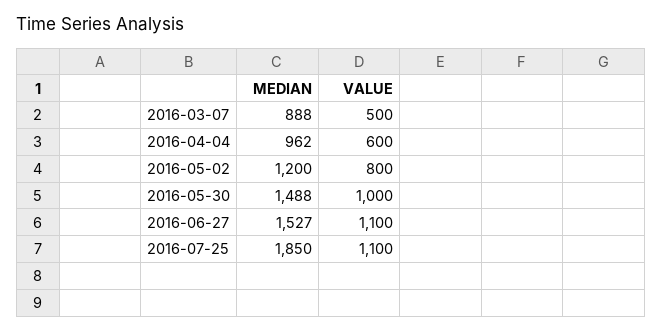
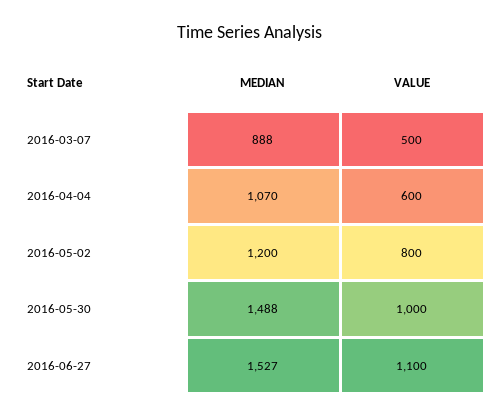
MEDIAN, 2016-04-04: 962 -> 1070
MEDIAN, 2016-07-25: 1850 -> none
VALUE, 2016-07-25: 1100 -> none

